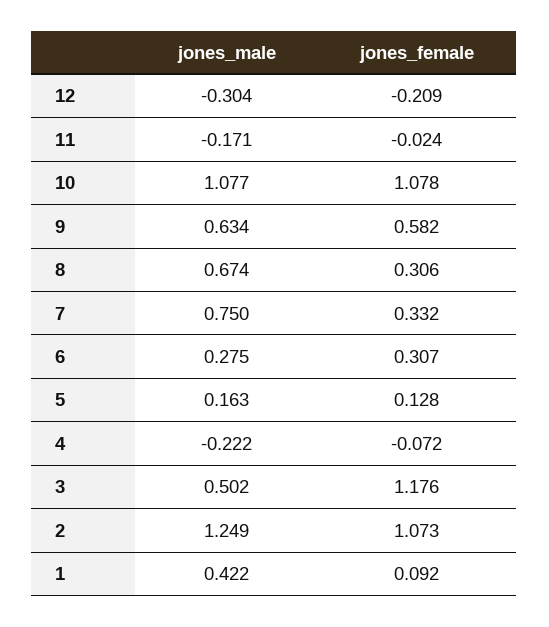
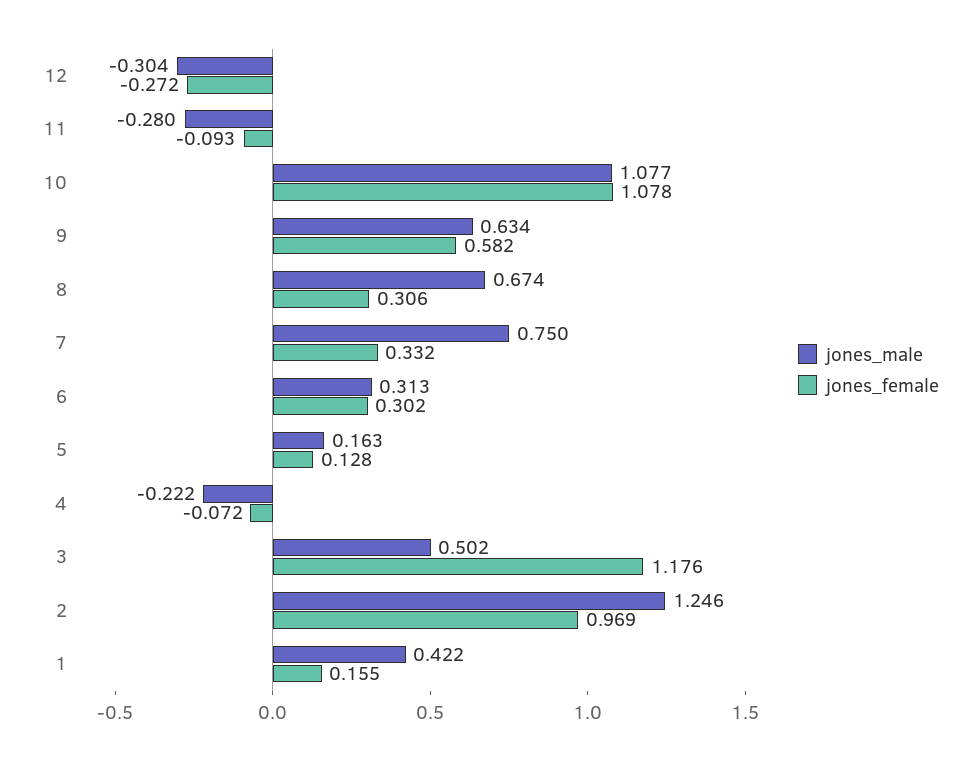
jones_female, 12: -0.209 -> -0.272
jones_male, 11: -0.171 -> -0.28
jones_female, 11: -0.024 -> -0.093
jones_male, 6: 0.275 -> 0.313
jones_female, 6: 0.307 -> 0.302
jones_male, 2: 1.249 -> 1.246
jones_female, 2: 1.073 -> 0.969
jones_female, 1: 0.092 -> 0.155

